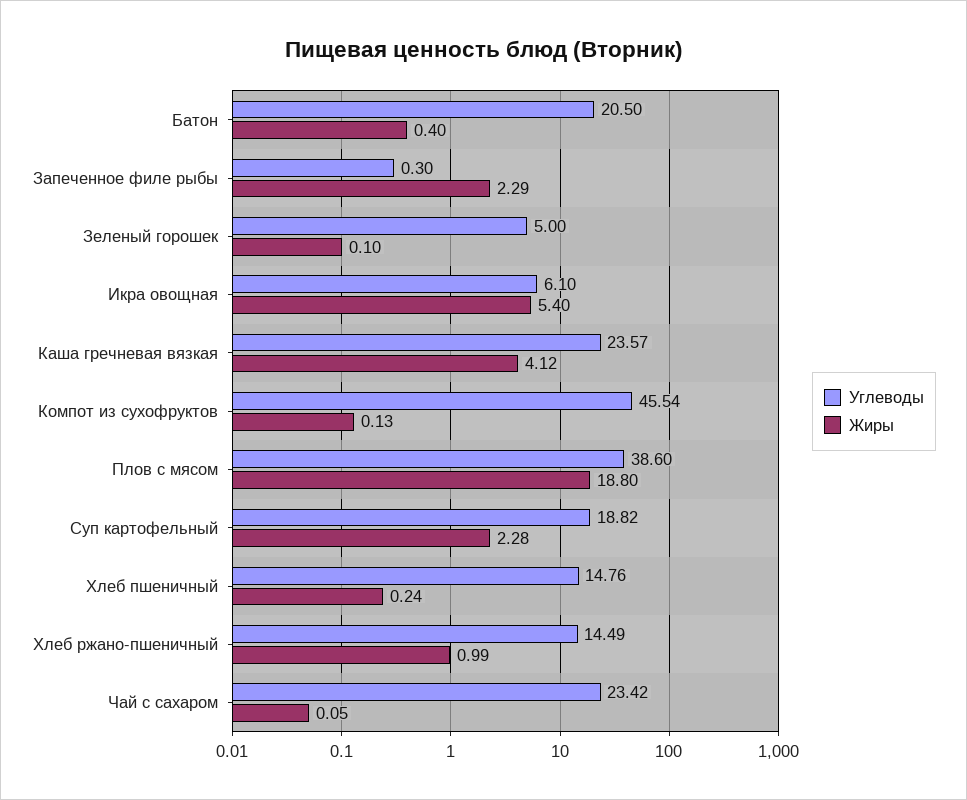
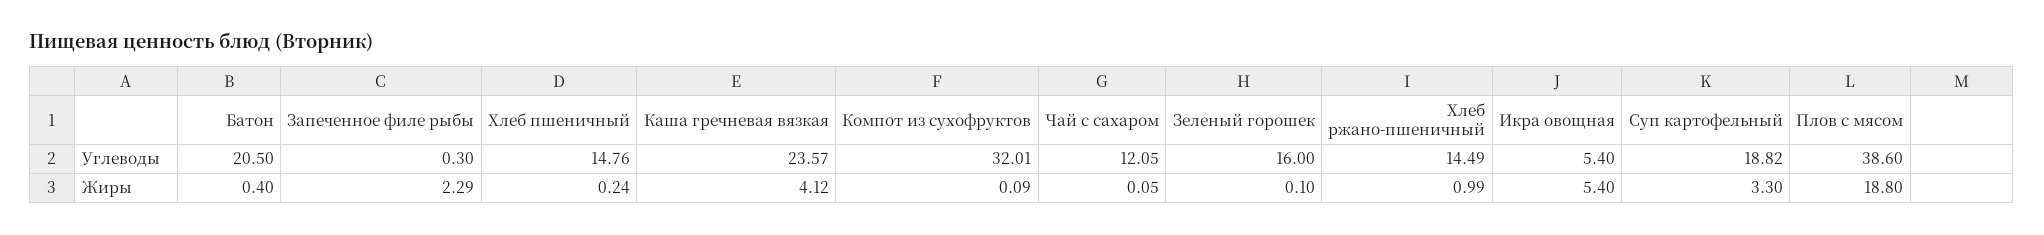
Углеводы, Зеленый горошек: 5 -> 16
Углеводы, Икра овощная: 6.1 -> 5.4
Углеводы, Компот из сухофруктов: 45.54 -> 32.01
Жиры, Компот из сухофруктов: 0.13 -> 0.09
Жиры, Суп картофельный: 2.28 -> 3.3
Углеводы, Чай с сахаром: 23.42 -> 12.05

